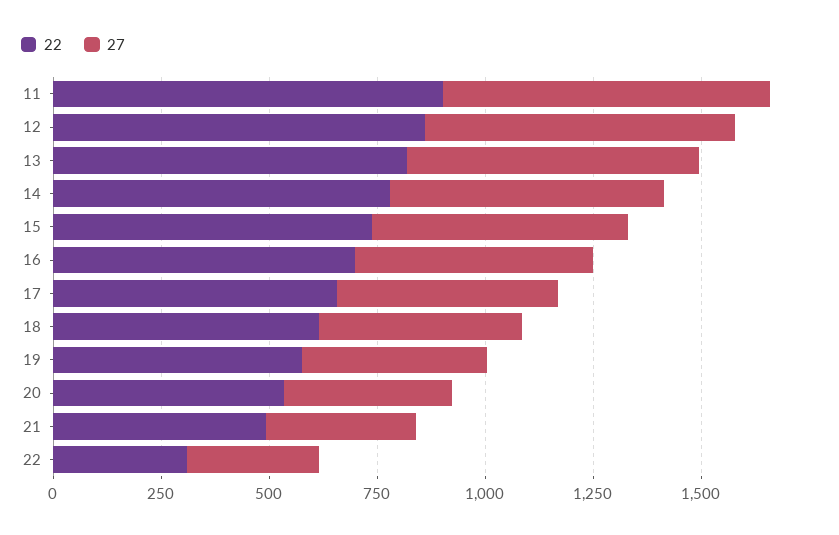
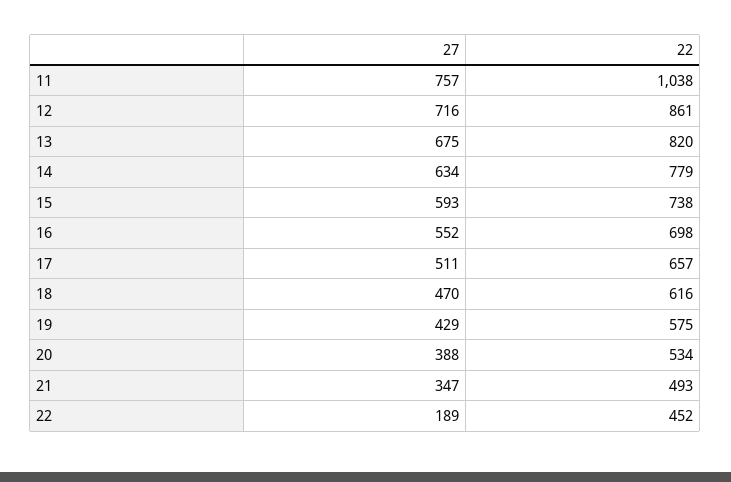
22, 11: 900 -> 1038
22, 22: 300 -> 452
27, 22: 300 -> 189

